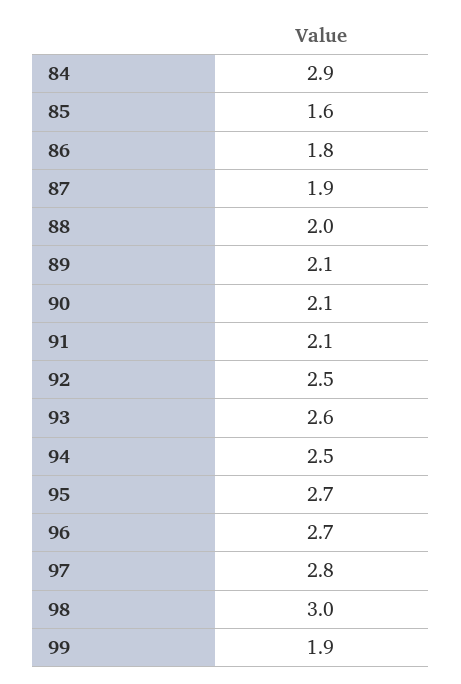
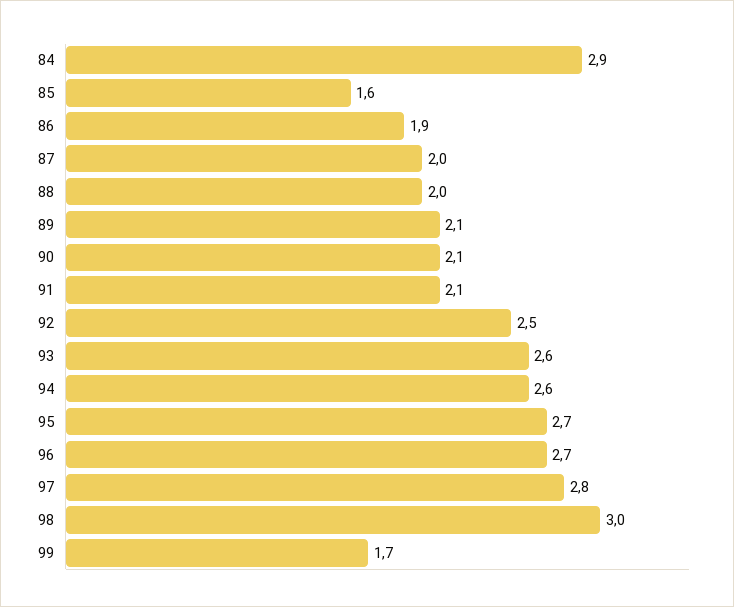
86: 1.8 -> 1.9
87: 1.9 -> 2
94: 2.5 -> 2.6
99: 1.9 -> 1.7

